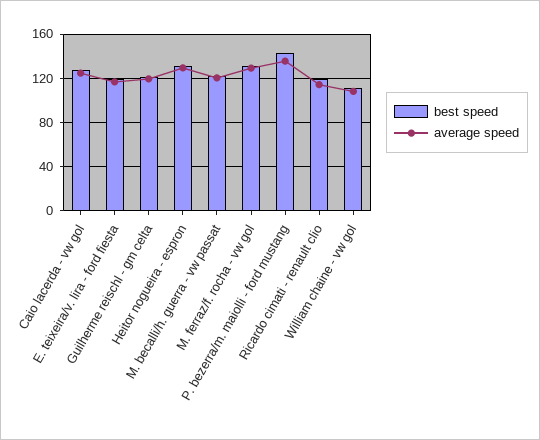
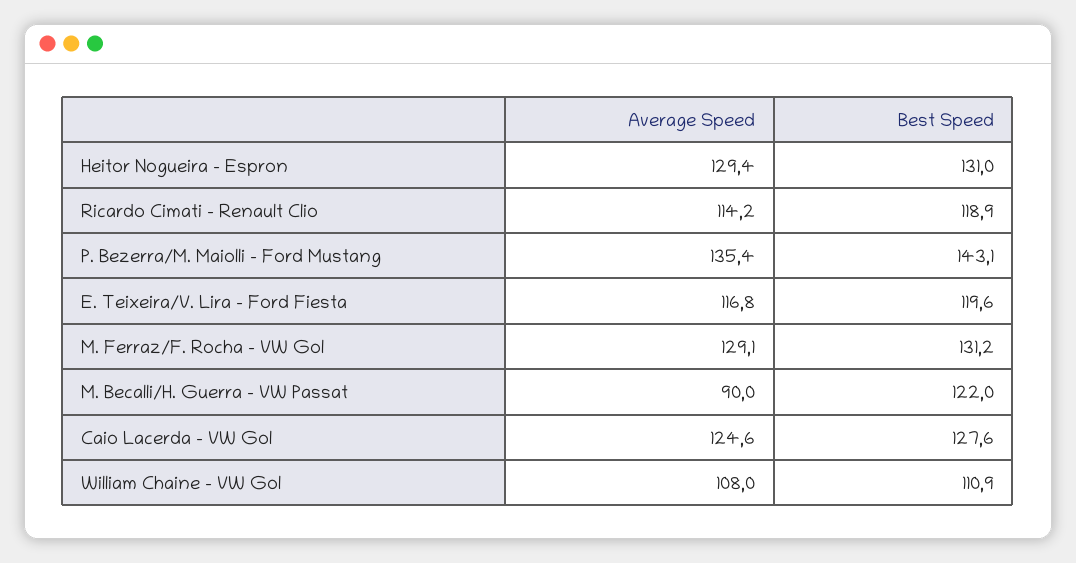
best speed, Guilherme reischl - gm celta: 120 -> none
average speed, Guilherme reischl - gm celta: 120 -> none
average speed, M. becalli/h. guerra - vw passat: 120 -> 90

